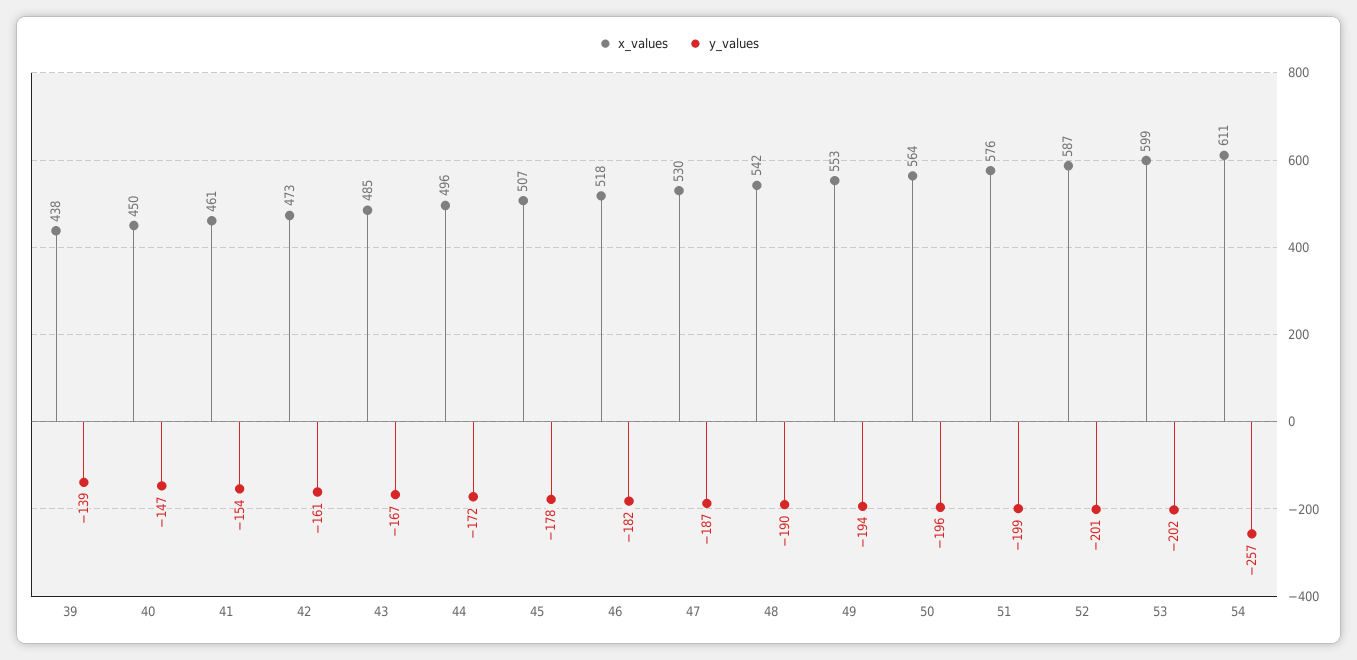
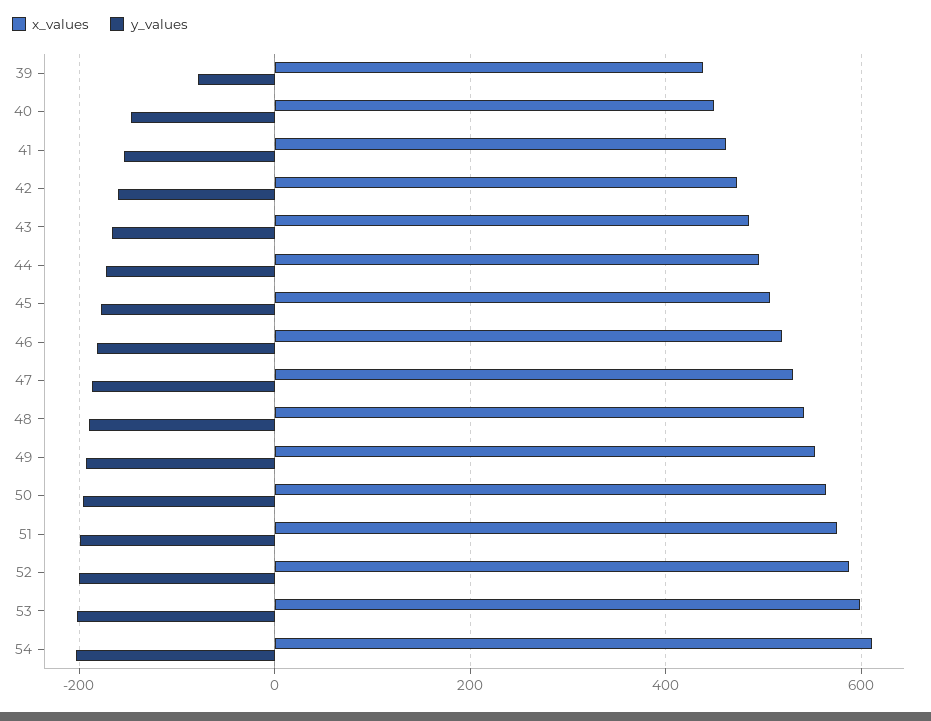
y_values, 39: -139 -> -80
y_values, 54: -257 -> -200

